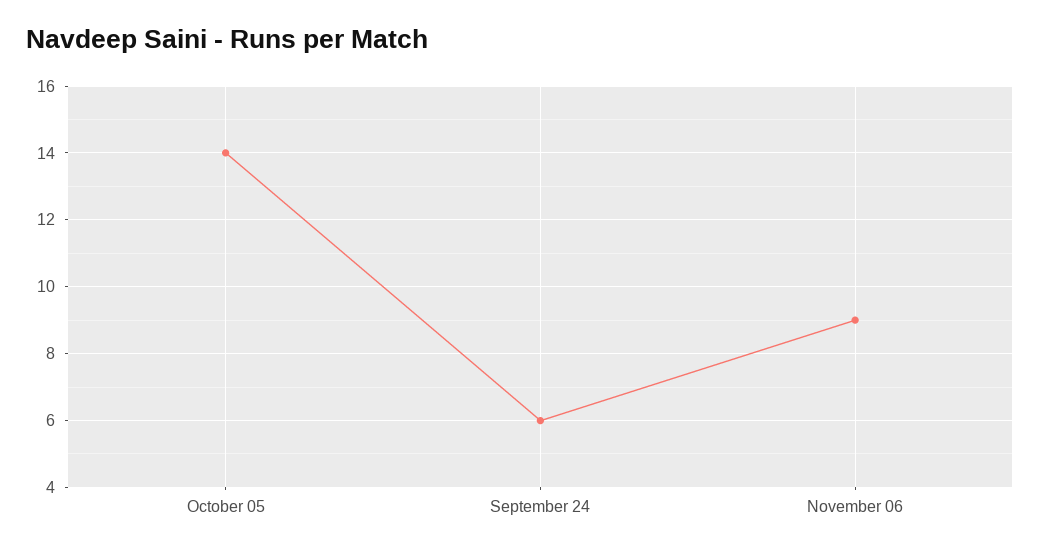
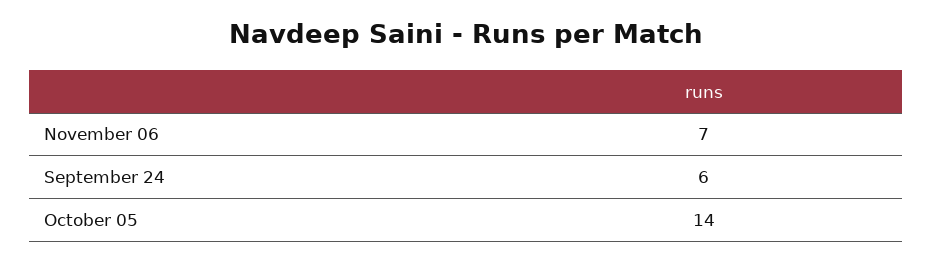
November 06: 9 -> 7

